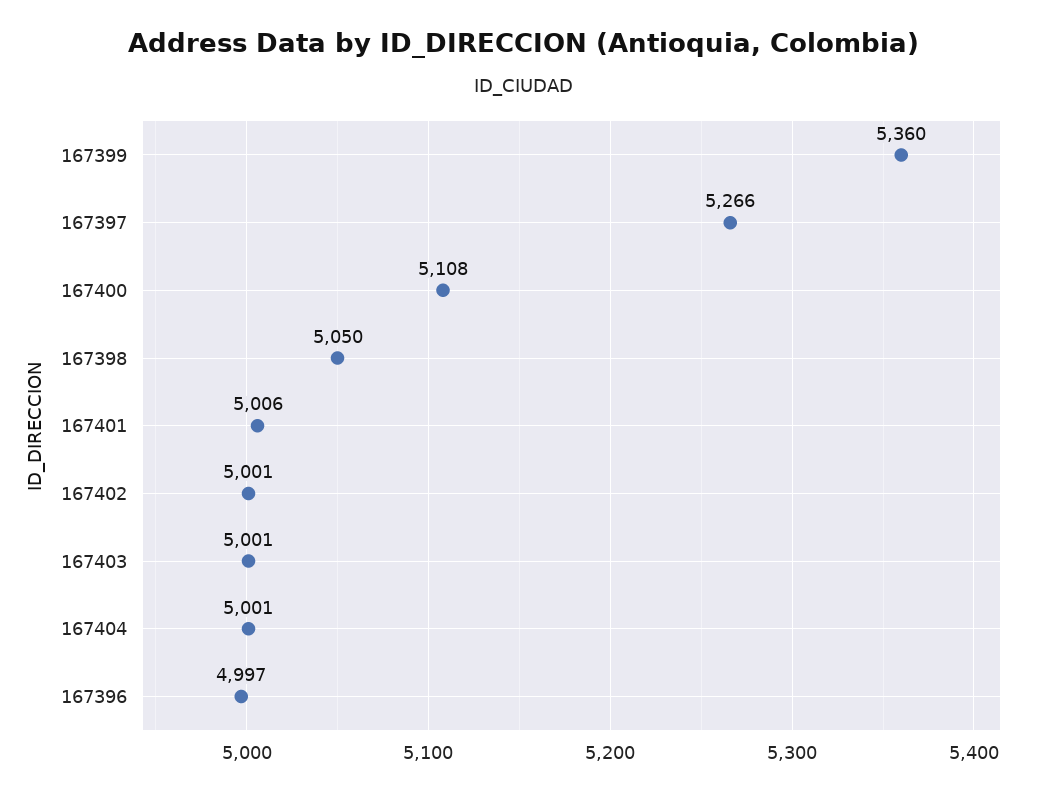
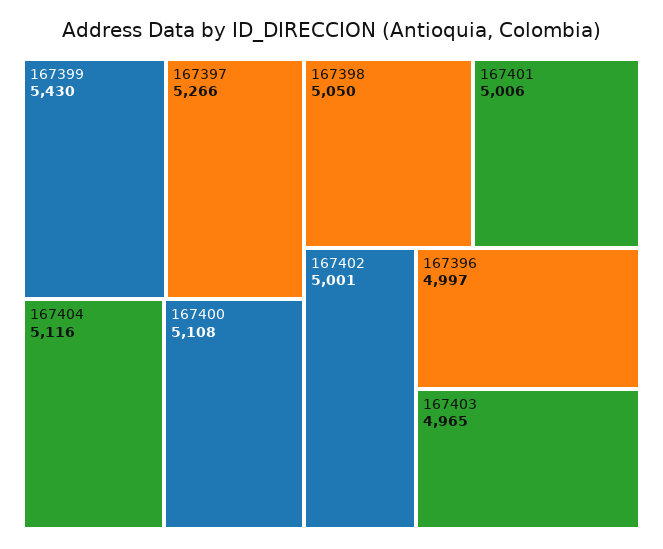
167399: 5360 -> 5430
167403: 5001 -> 4965
167404: 5001 -> 5116

